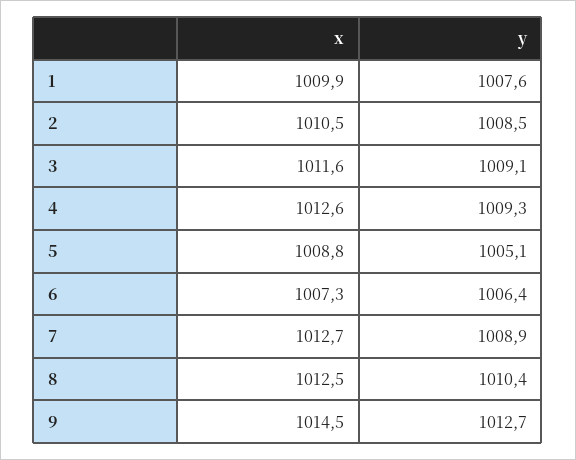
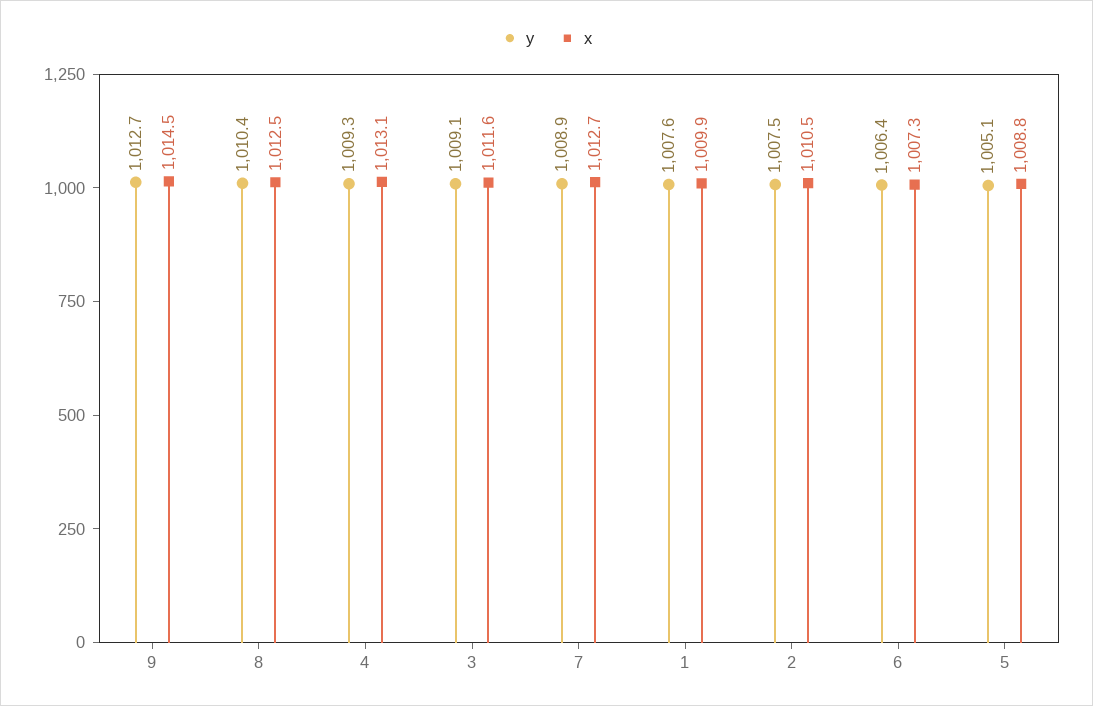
y, 2: 1008.5 -> 1007.5
x, 4: 1012.6 -> 1013.1

